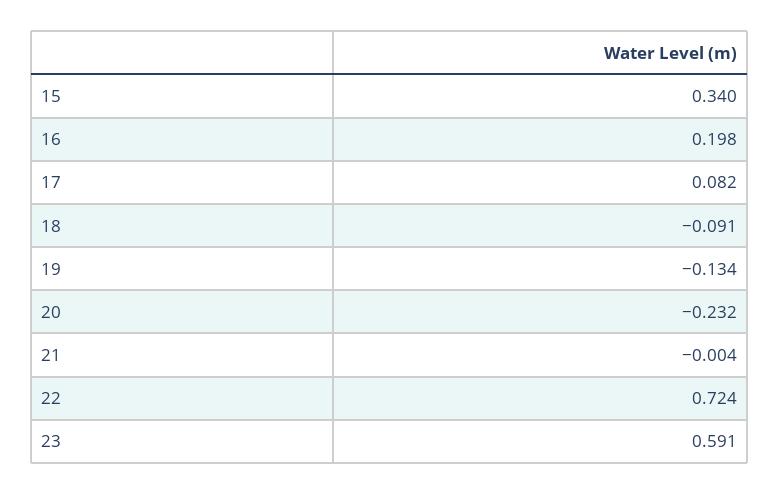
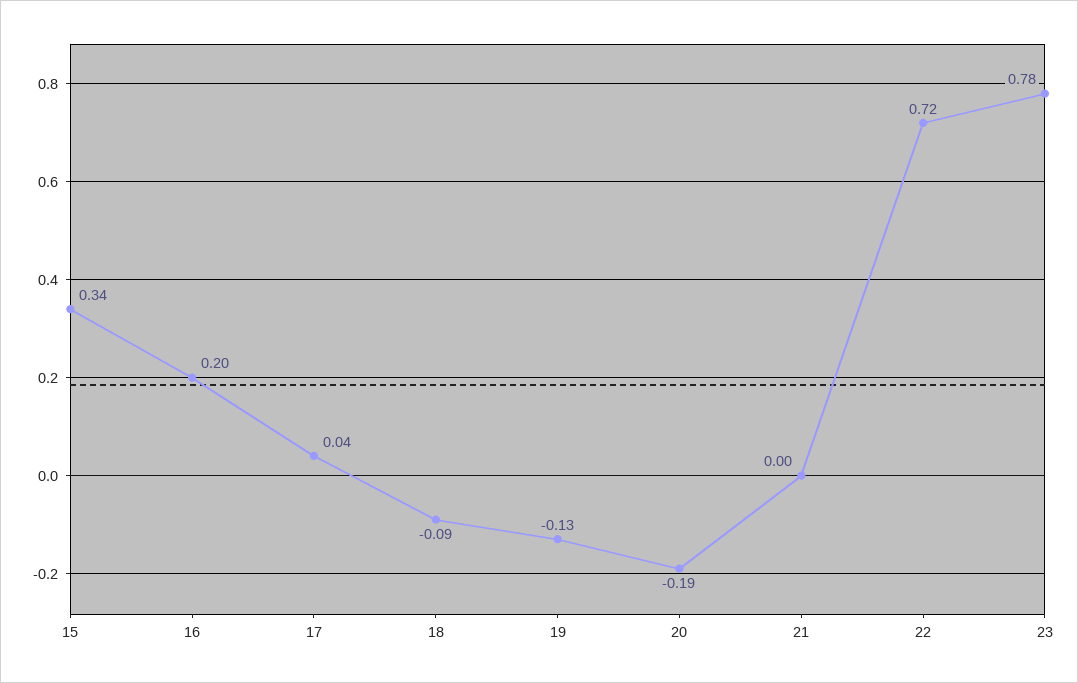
17: 0.082 -> 0.04
20: -0.232 -> -0.19
23: 0.591 -> 0.78

